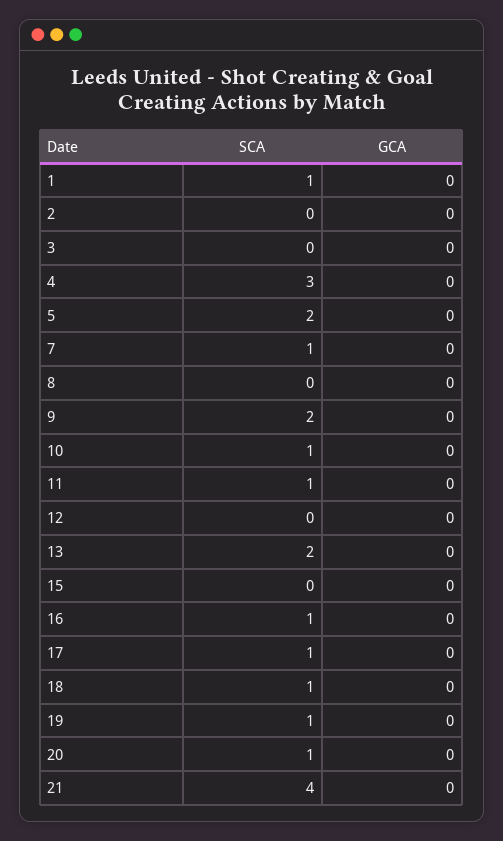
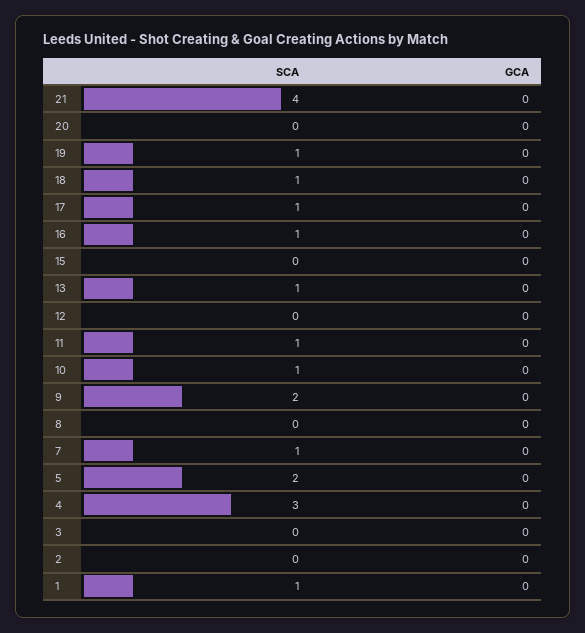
SCA, 13: 2 -> 1
SCA, 20: 1 -> 0

